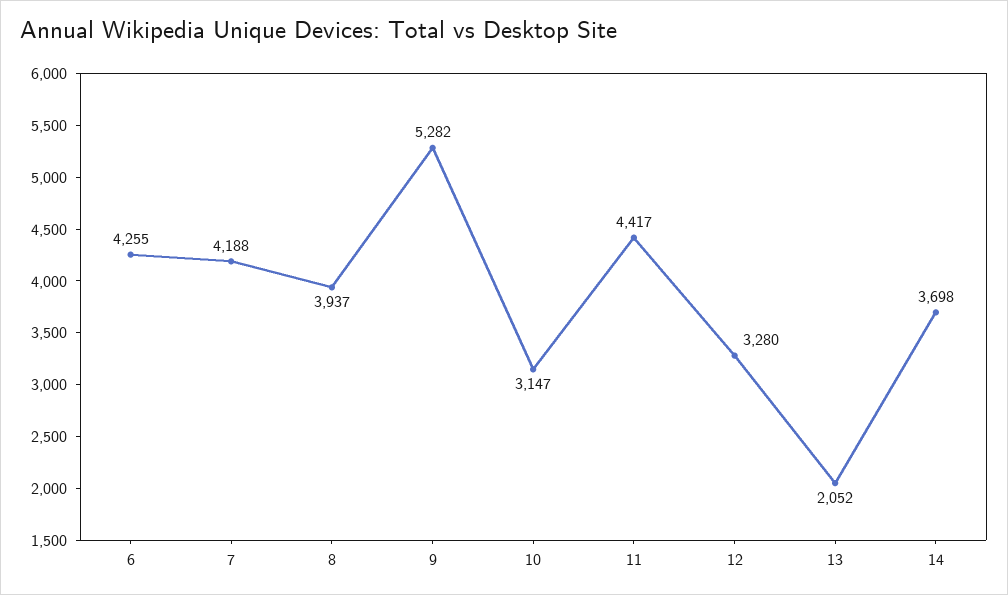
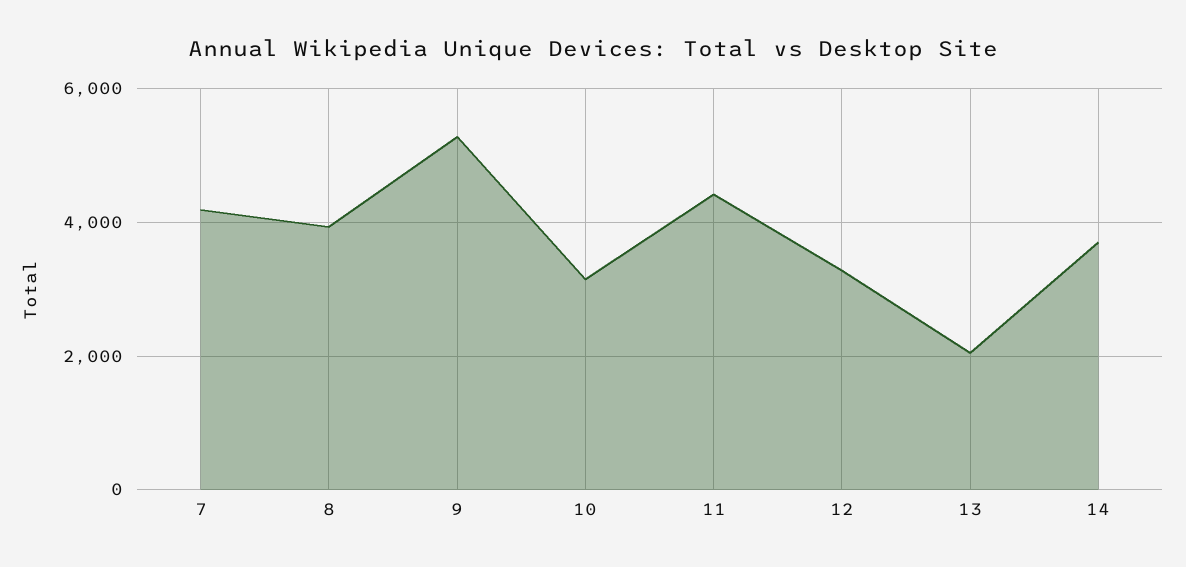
6: 4255 -> none

